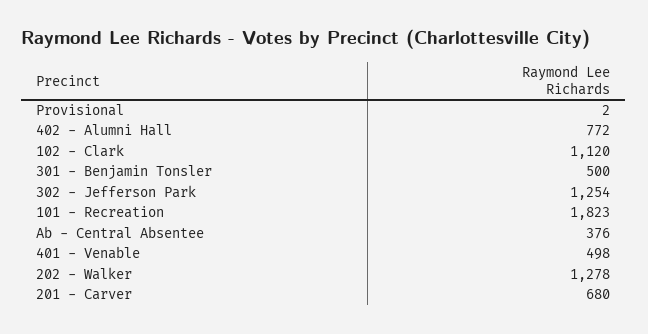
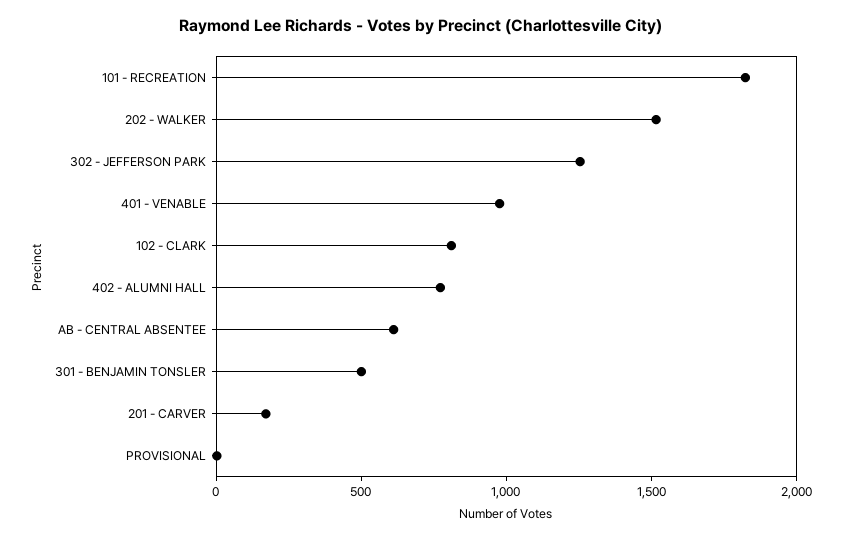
102 - Clark: 1120 -> 800
Ab - Central Absentee: 376 -> 600
401 - Venable: 498 -> 1000
202 - Walker: 1278 -> 1500
201 - Carver: 680 -> 200

